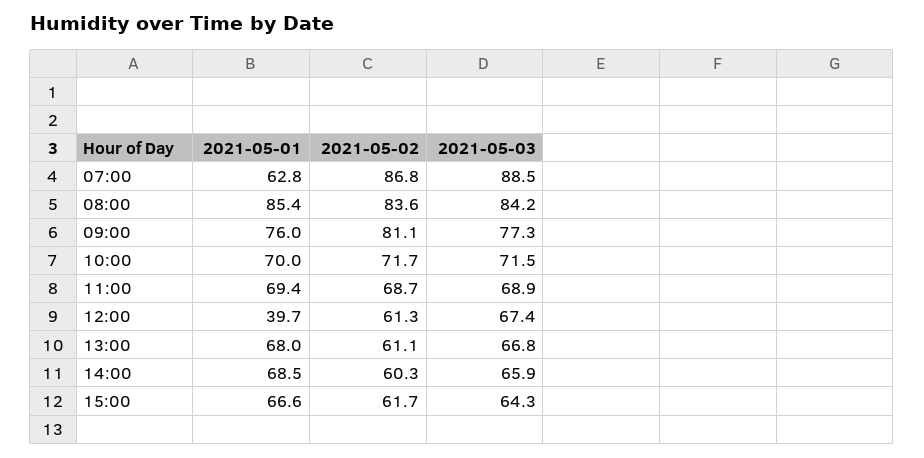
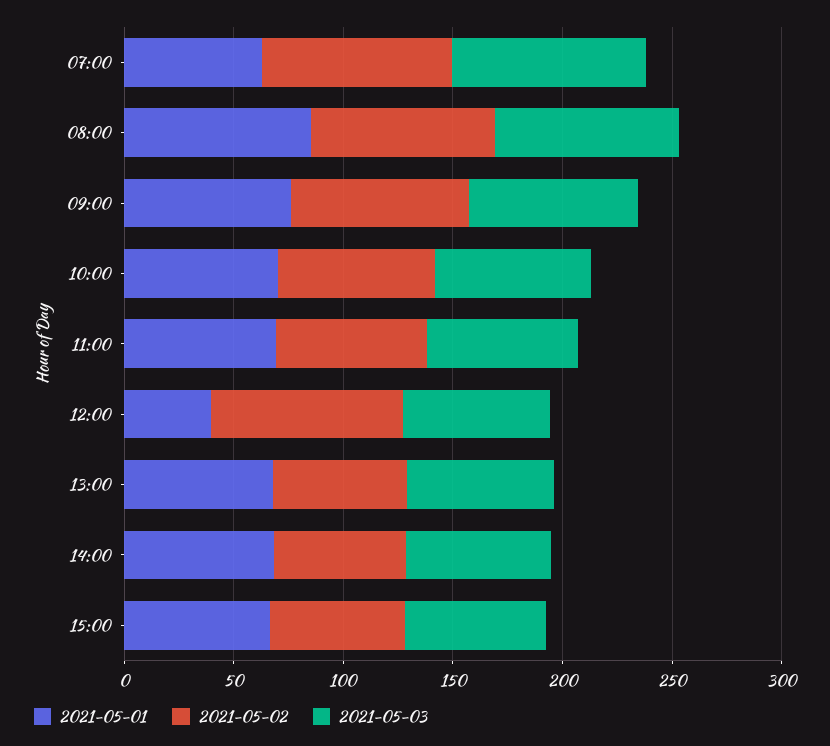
2021-05-02, 12:00: 61.3 -> 90

